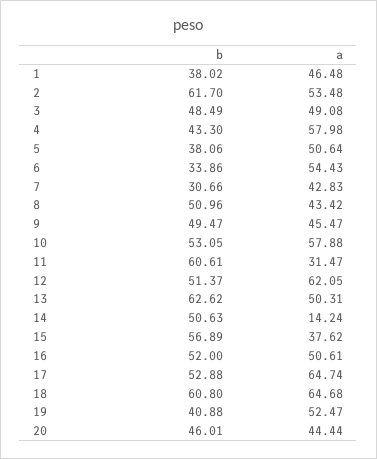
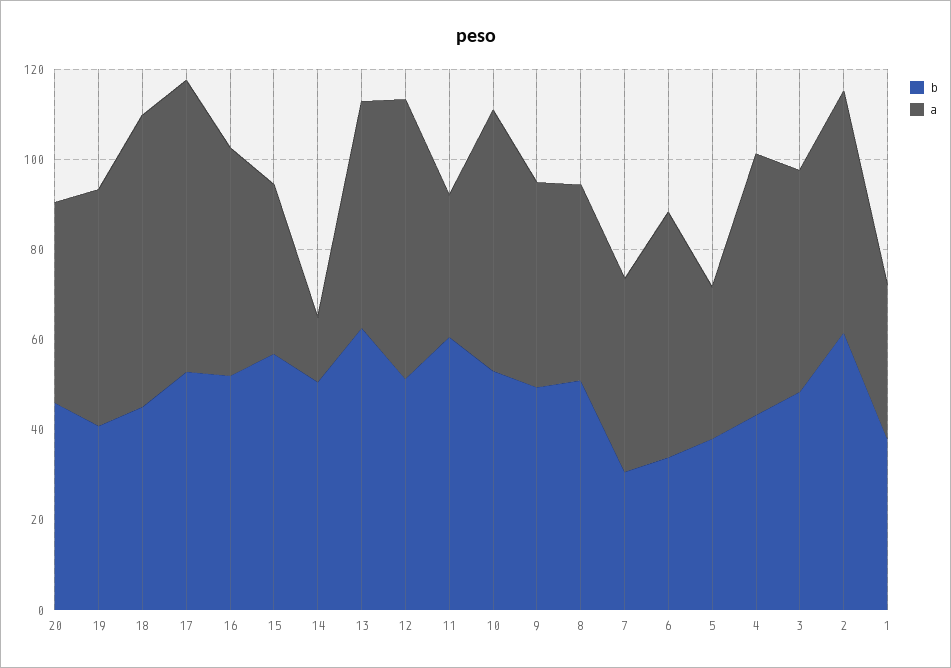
a, 1: 46.48 -> 35
a, 5: 50.64 -> 35
b, 18: 60.8 -> 45

